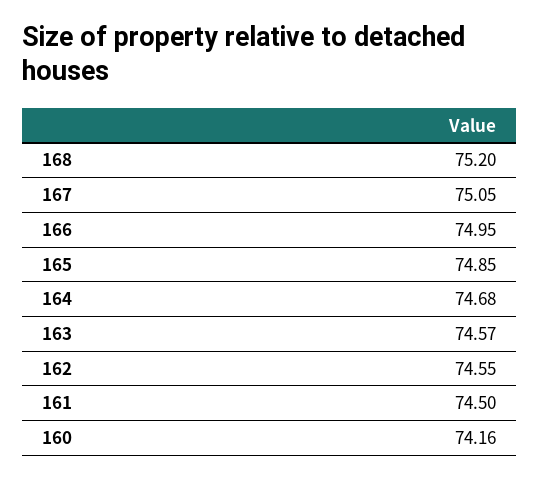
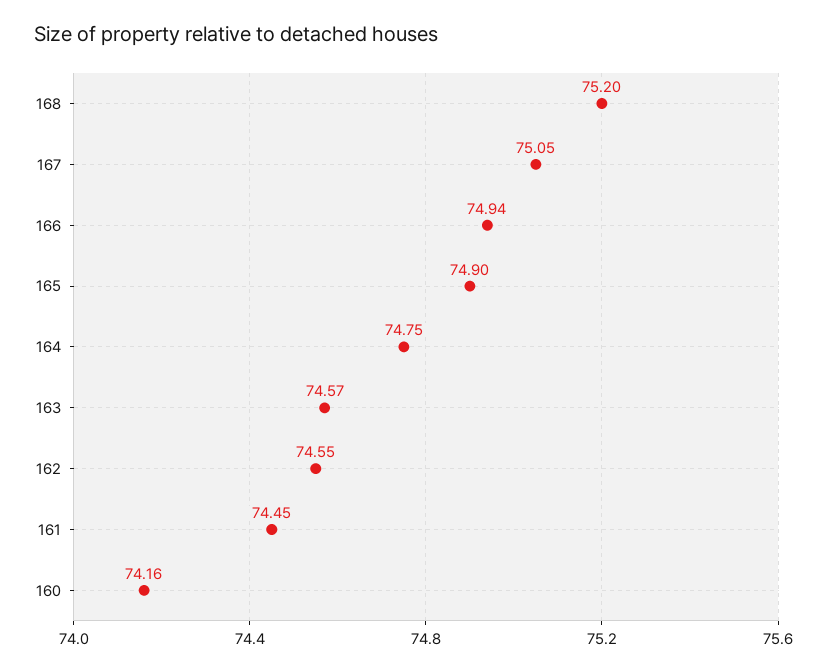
166: 74.95 -> 74.94
165: 74.85 -> 74.9
164: 74.68 -> 74.75
161: 74.5 -> 74.45

